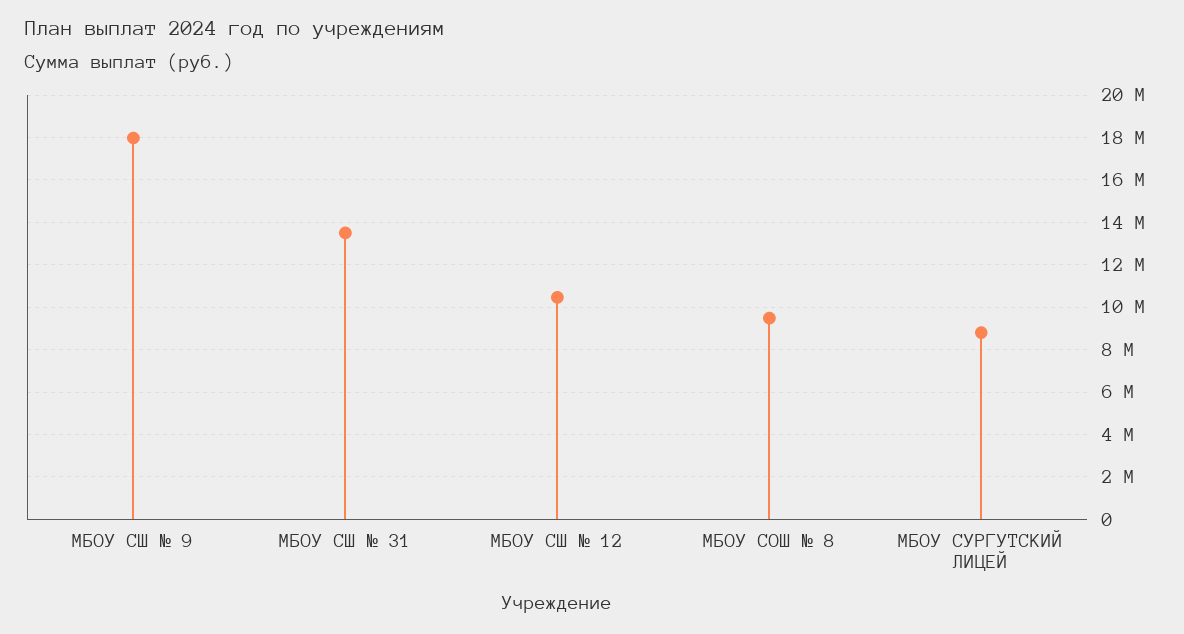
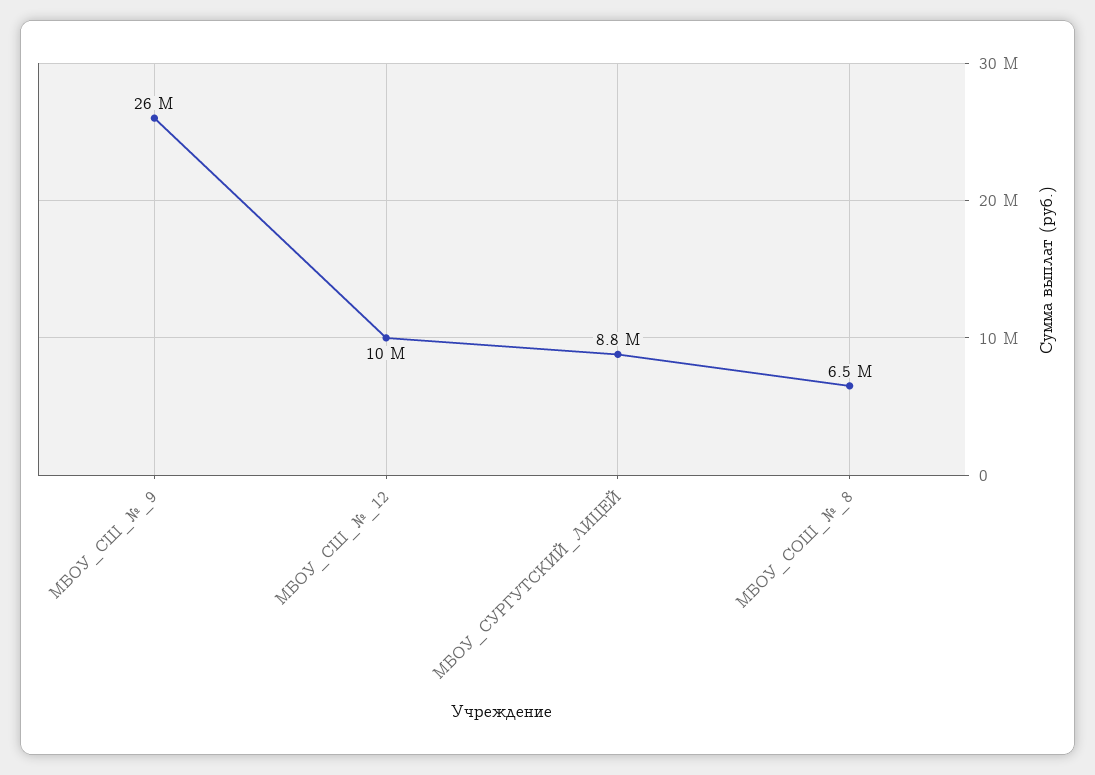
МБОУ СШ № 9: 18000000 -> 26000000
МБОУ СШ № 31: 13500000 -> none
МБОУ СОШ № 8: 9500000 -> 6500000

